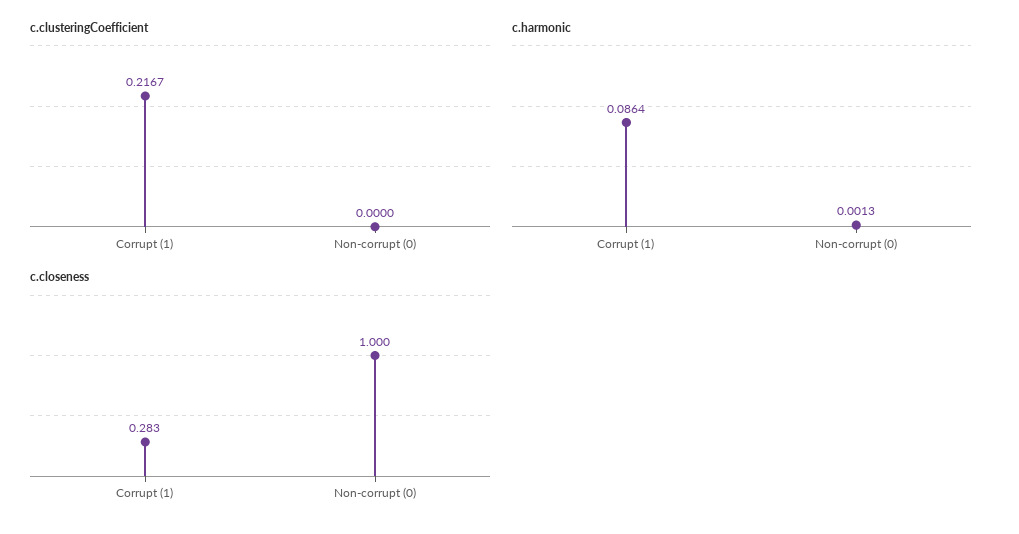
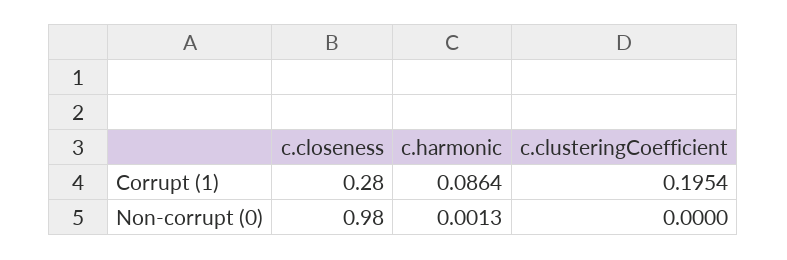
c.clusteringCoefficient, Corrupt (1): 0.2167 -> 0.1954
c.closeness, Corrupt (1): 0.283 -> 0.28
c.closeness, Non-corrupt (0): 1 -> 0.98

